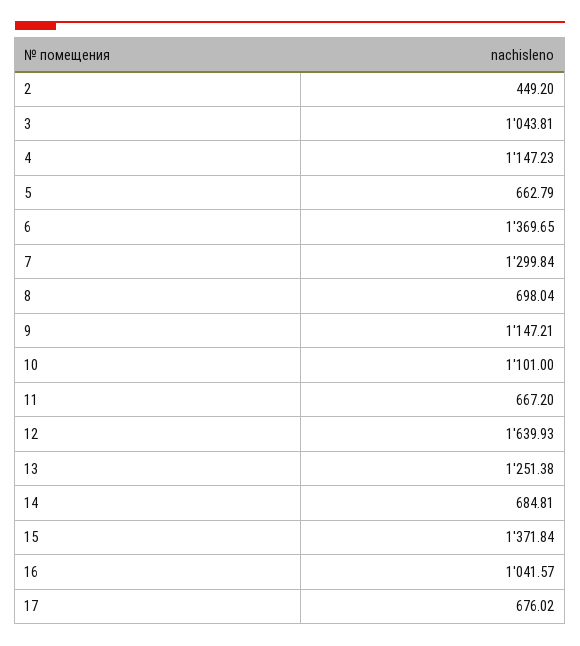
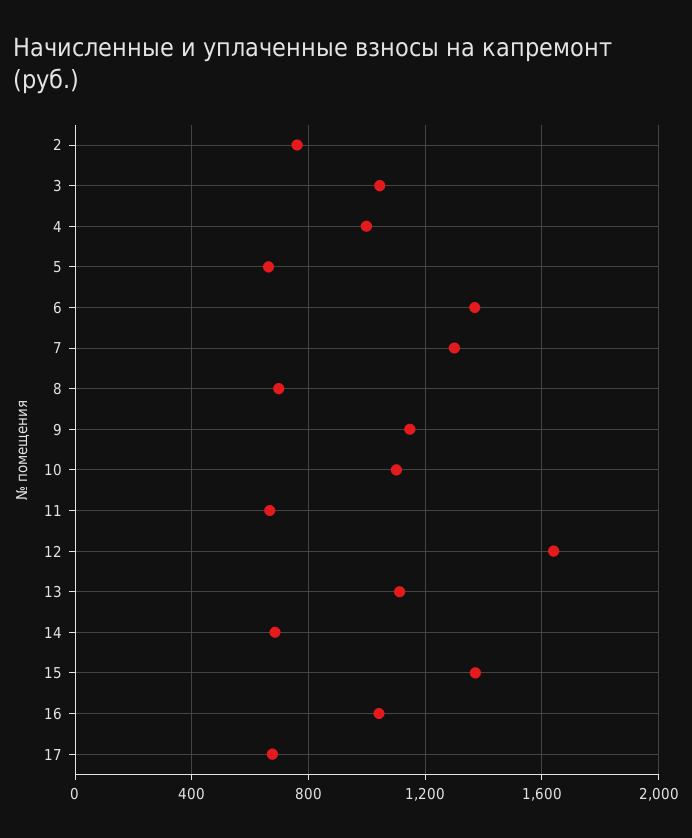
2: 449.2 -> 750
4: 1147.23 -> 1000
13: 1251.38 -> 1100

